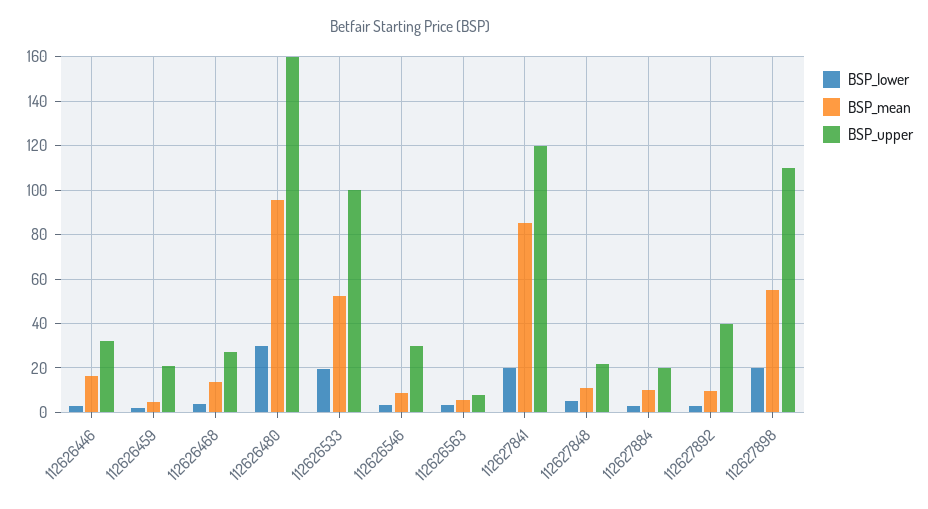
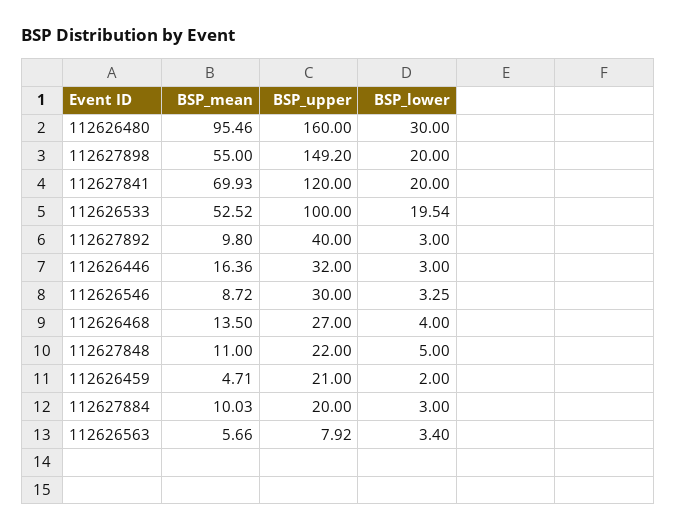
BSP_mean, 112627841: 85 -> 69.93
BSP_upper, 112627898: 110 -> 149.2

